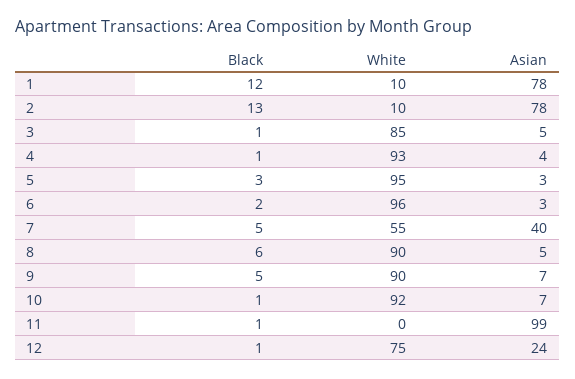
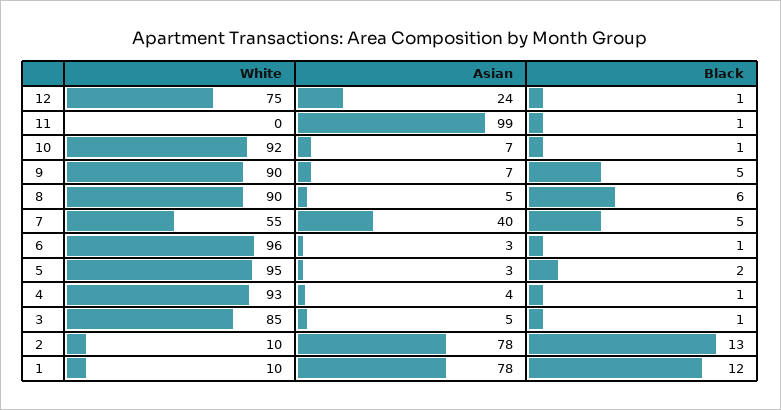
Black, 5: 3 -> 2
Black, 6: 2 -> 1

